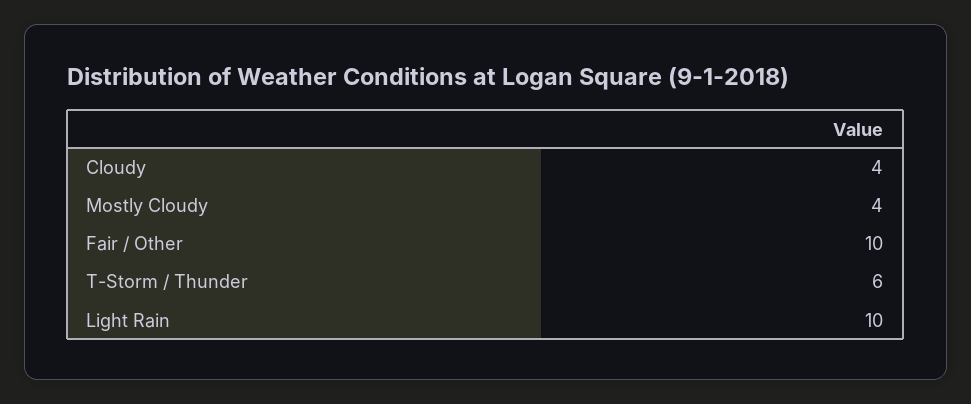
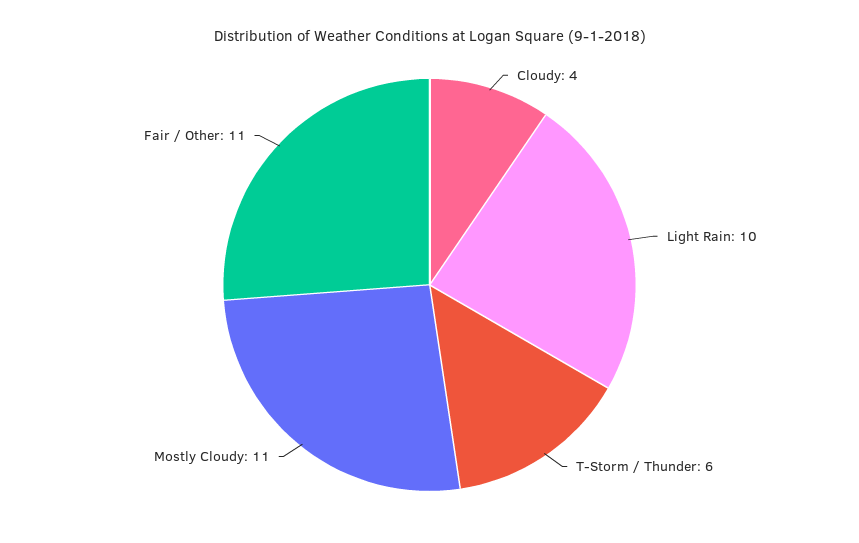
Mostly Cloudy: 4 -> 11
Fair / Other: 10 -> 11

